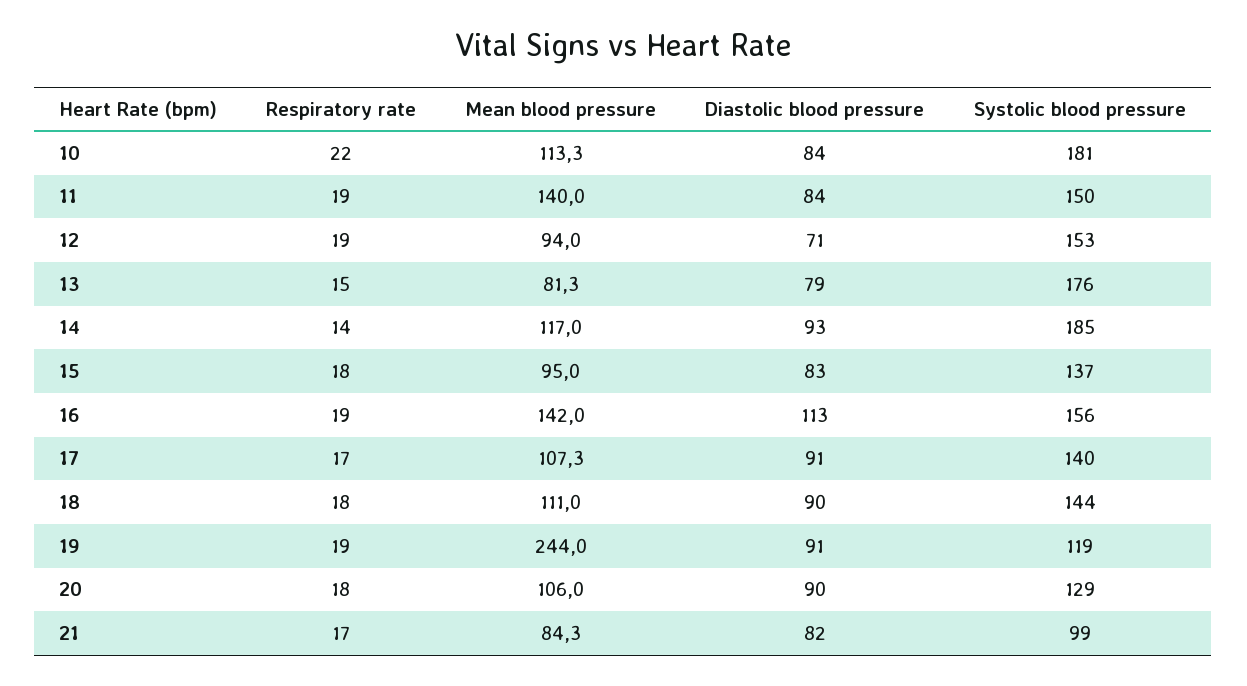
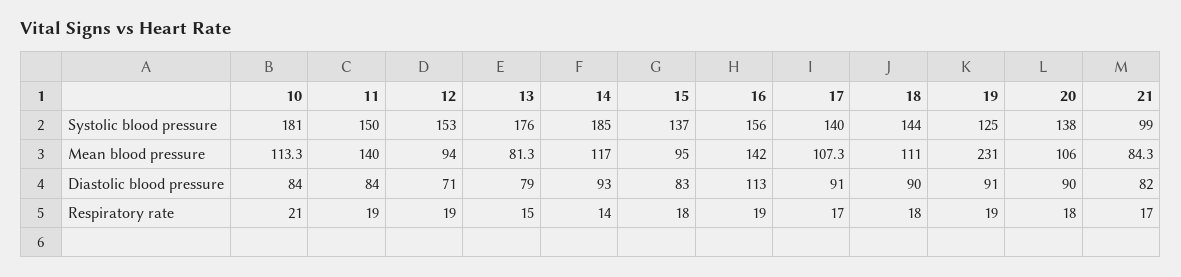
Respiratory rate, 10: 22 -> 21
Mean blood pressure, 19: 244 -> 231
Systolic blood pressure, 19: 119 -> 125
Systolic blood pressure, 20: 129 -> 138

